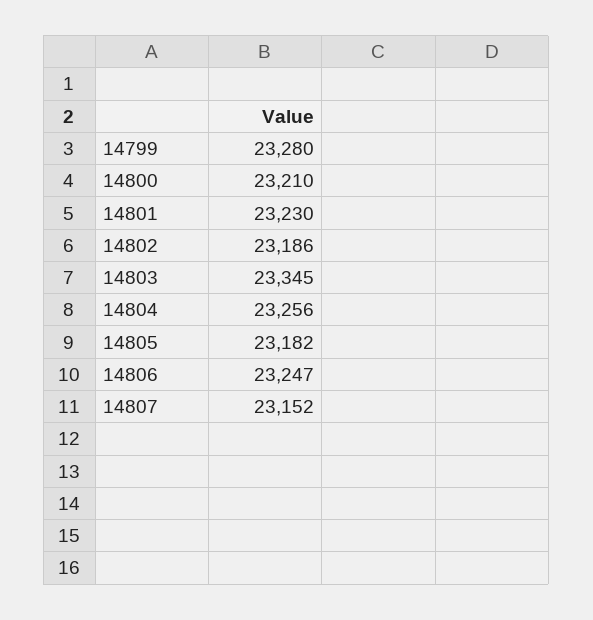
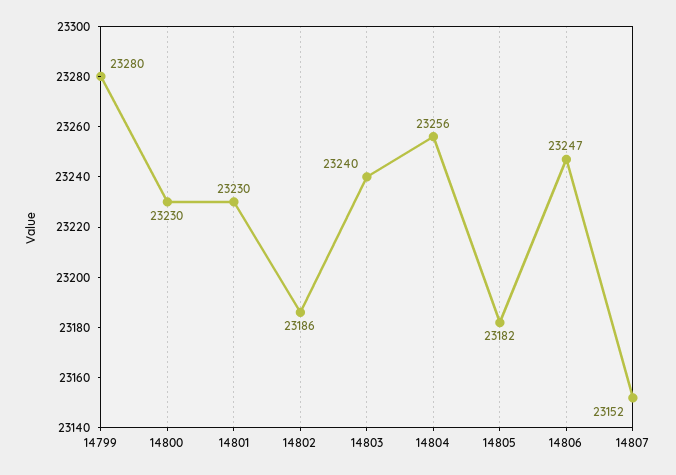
14800: 23210 -> 23230
14803: 23345 -> 23240

